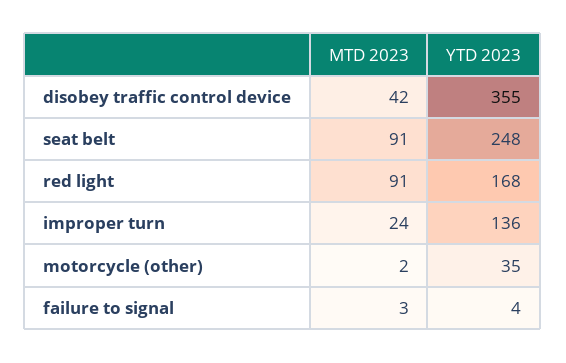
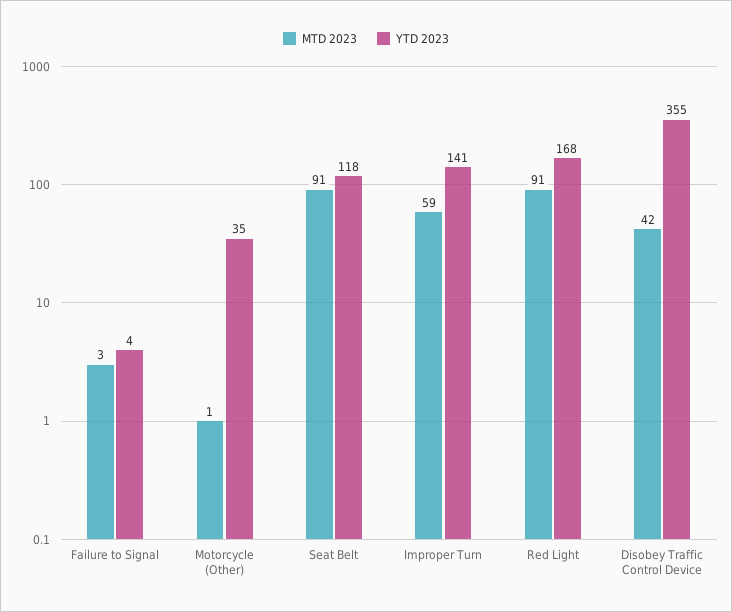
YTD 2023, seat belt: 248 -> 118
MTD 2023, improper turn: 24 -> 59
YTD 2023, improper turn: 136 -> 141
MTD 2023, motorcycle (other): 2 -> 1

